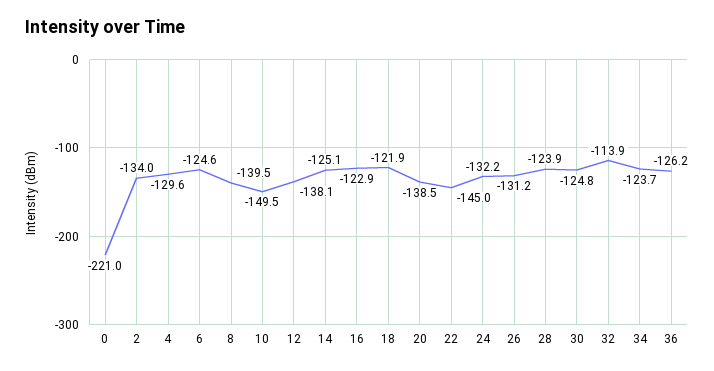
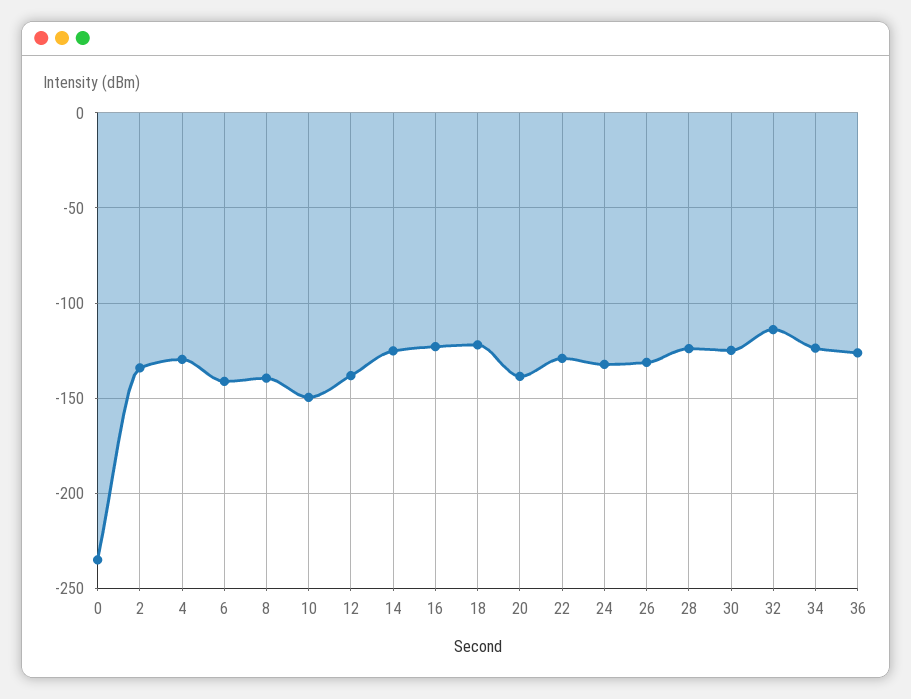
0: -221 -> -235
6: -124.6 -> -140
22: -145 -> -130

